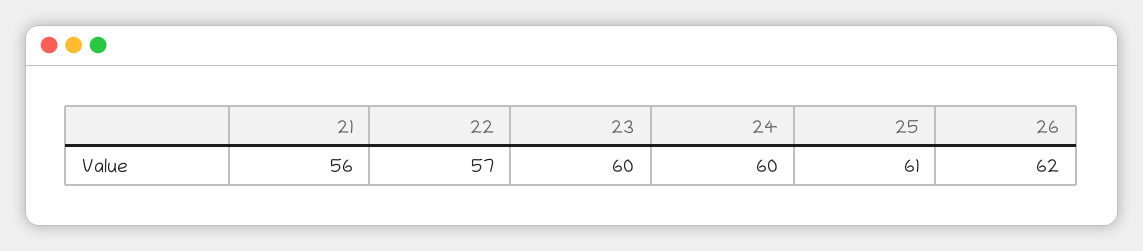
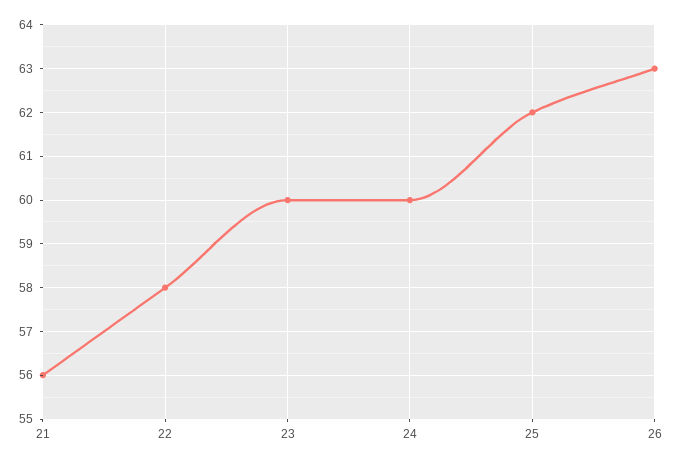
22: 57 -> 58
25: 61 -> 62
26: 62 -> 63

